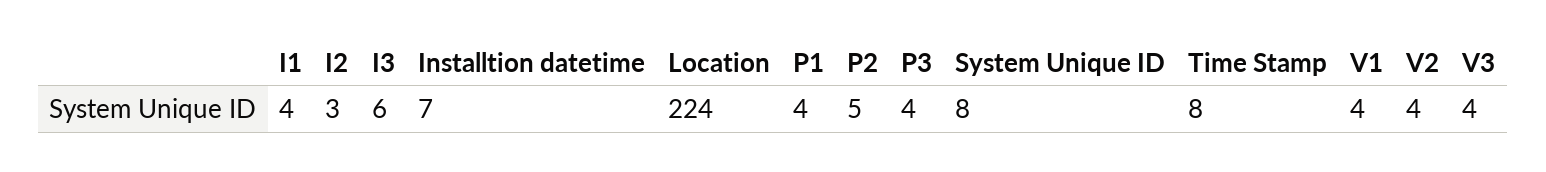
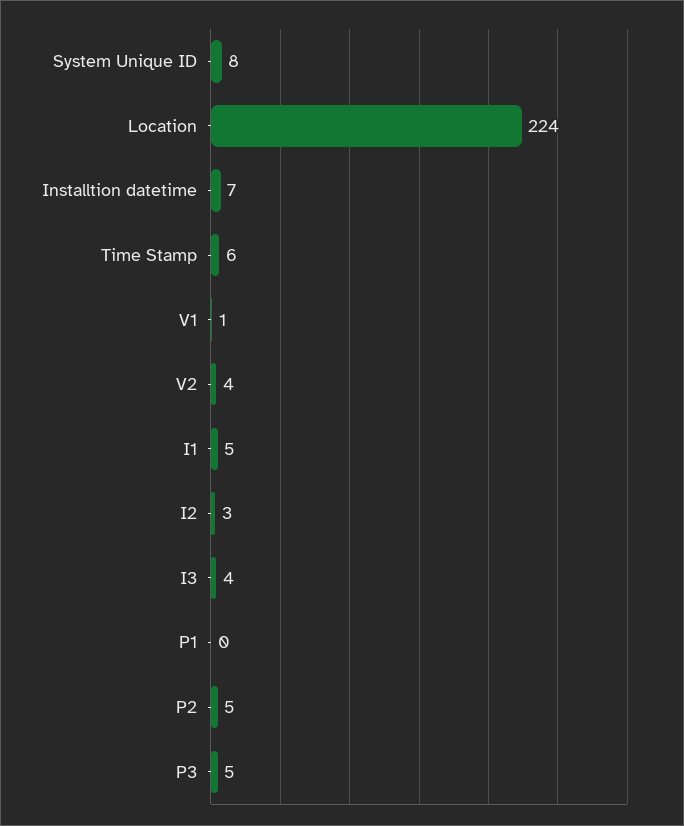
I1: 4 -> 5
I3: 6 -> 4
P1: 4 -> 0
P3: 4 -> 5
Time Stamp: 8 -> 6
V1: 4 -> 1
V3: 4 -> none

